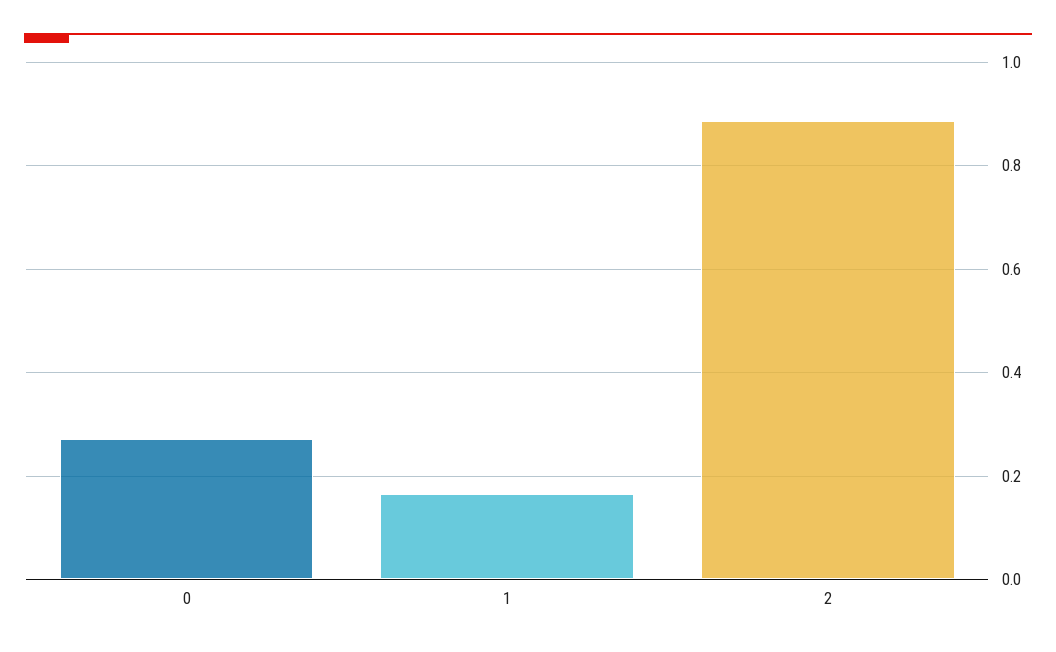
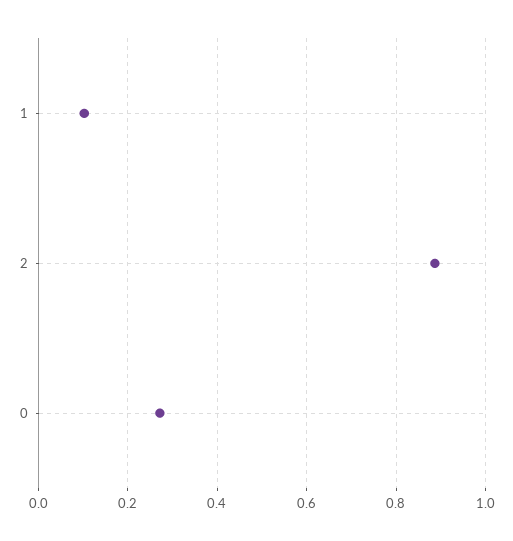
1: 0.16 -> 0.1

